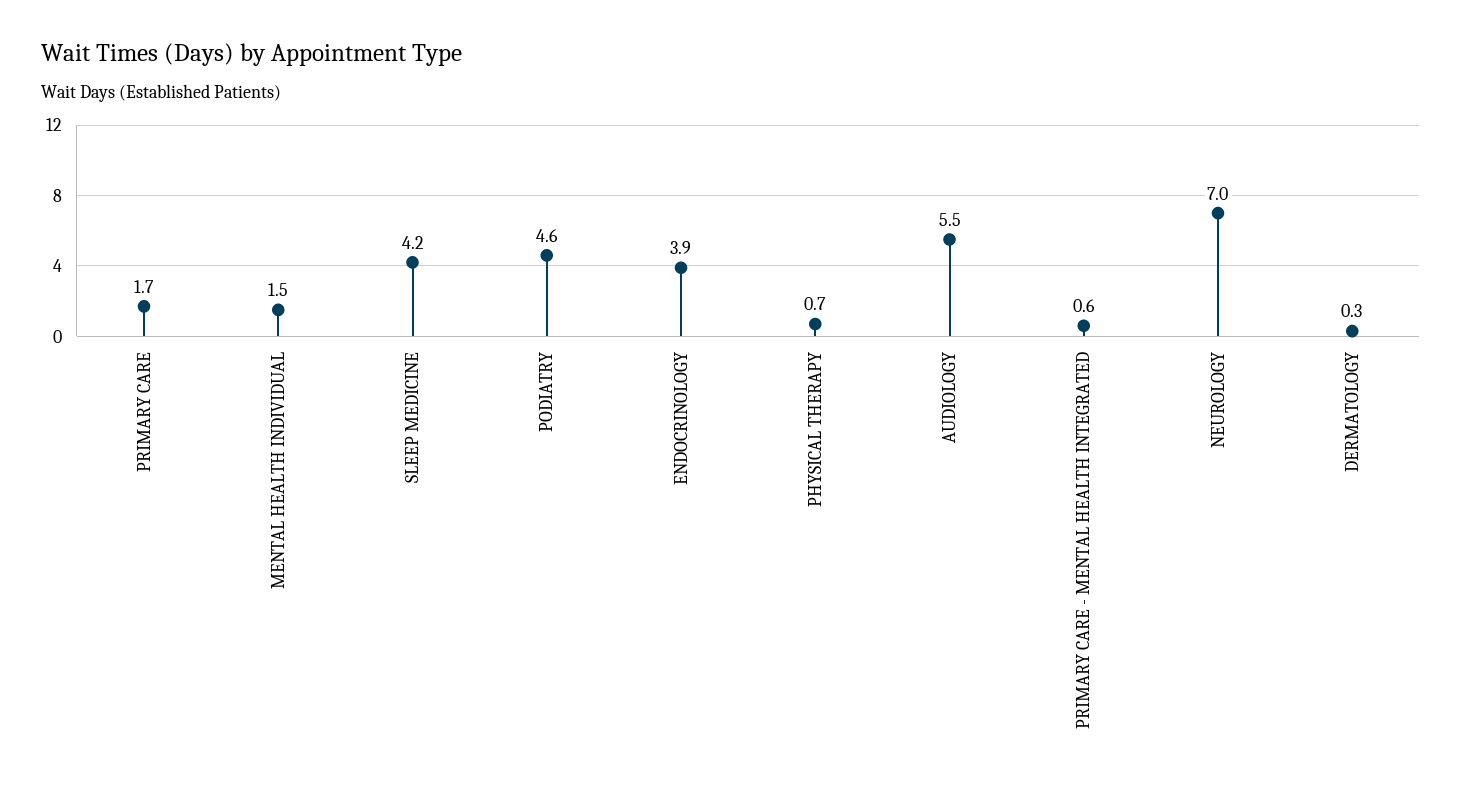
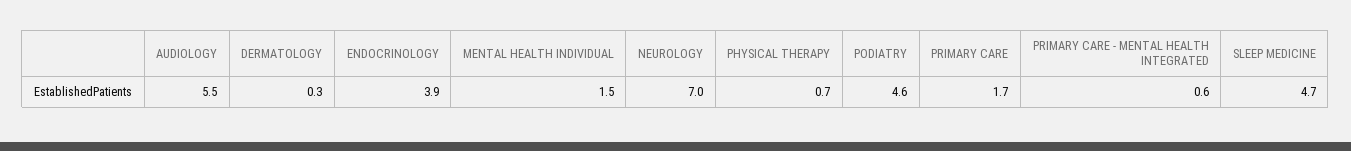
SLEEP MEDICINE: 4.2 -> 4.7

